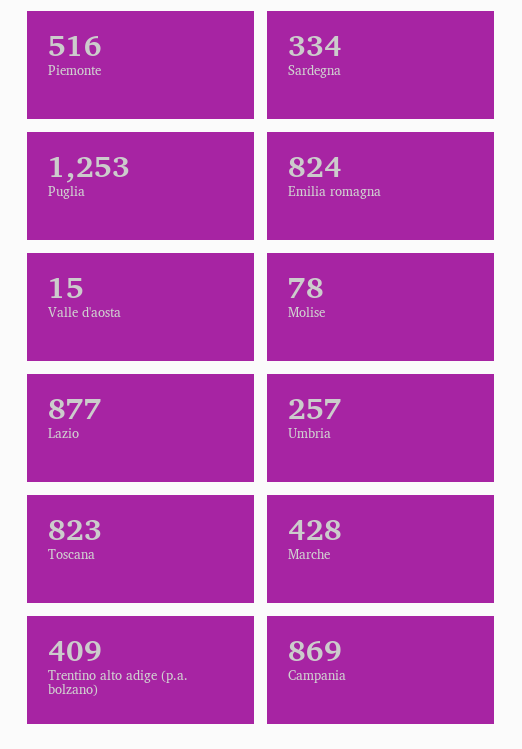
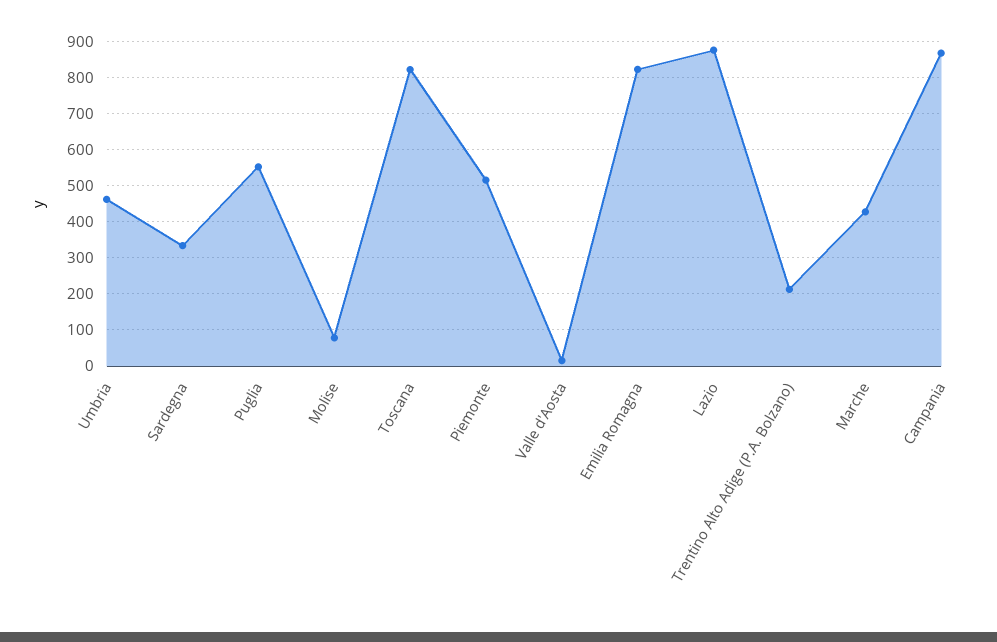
Puglia: 1253 -> 560
Umbria: 257 -> 460
Trentino alto adige (p.a. bolzano): 409 -> 220

